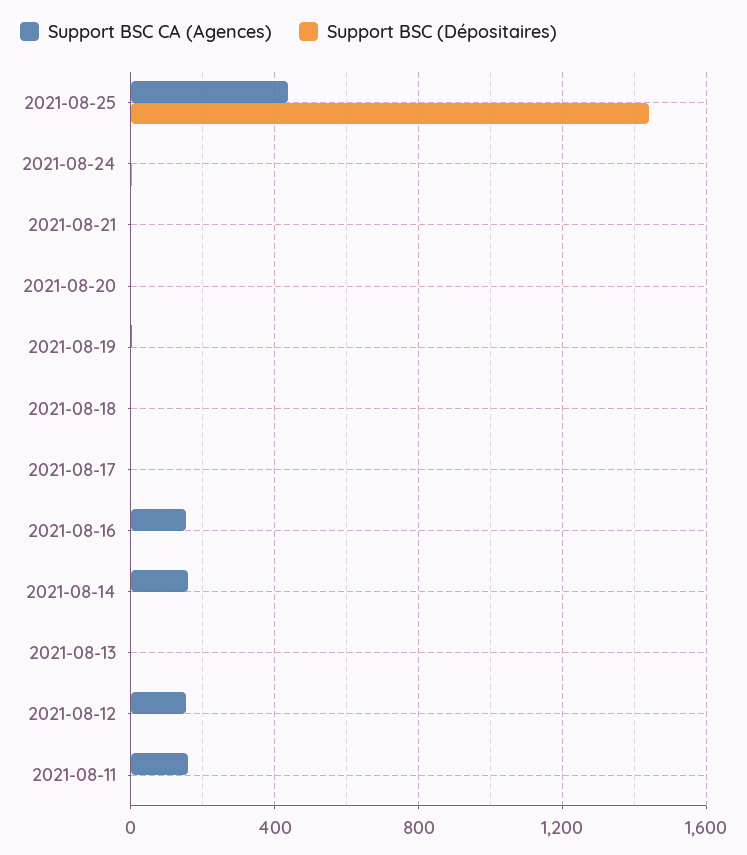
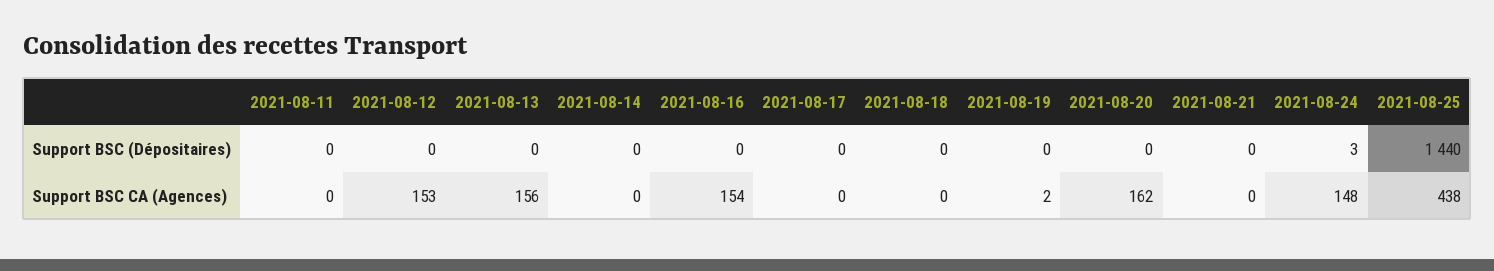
Support BSC CA (Agences), 2021-08-24: 0 -> 148
Support BSC CA (Agences), 2021-08-20: 0 -> 162
Support BSC CA (Agences), 2021-08-14: 150 -> 0
Support BSC CA (Agences), 2021-08-13: 0 -> 156
Support BSC CA (Agences), 2021-08-11: 150 -> 0

